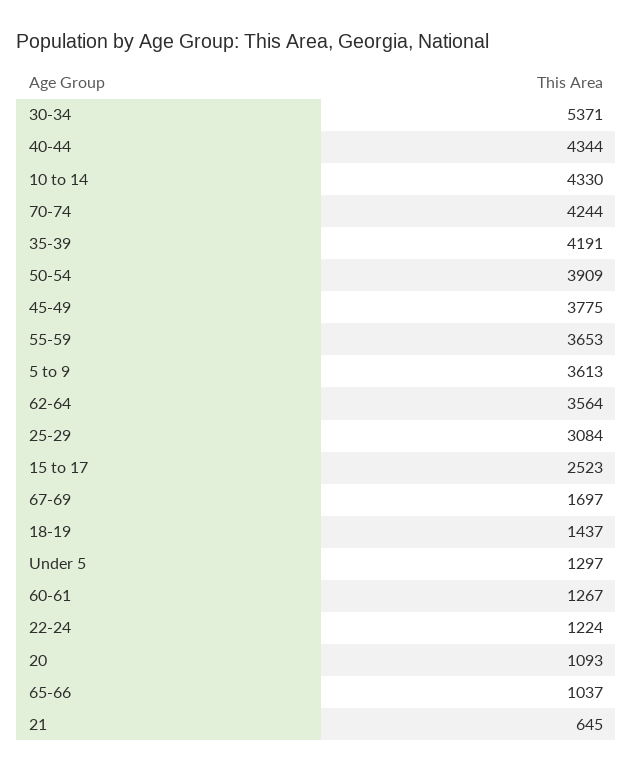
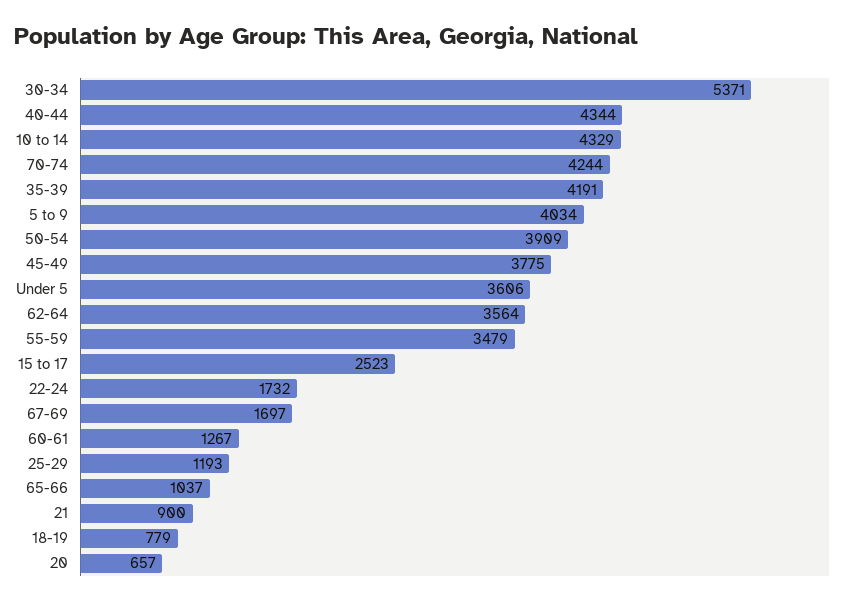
10 to 14: 4330 -> 4329
55-59: 3653 -> 3479
5 to 9: 3613 -> 4034
25-29: 3084 -> 1193
18-19: 1437 -> 779
Under 5: 1297 -> 3606
22-24: 1224 -> 1732
20: 1093 -> 657
21: 645 -> 900

